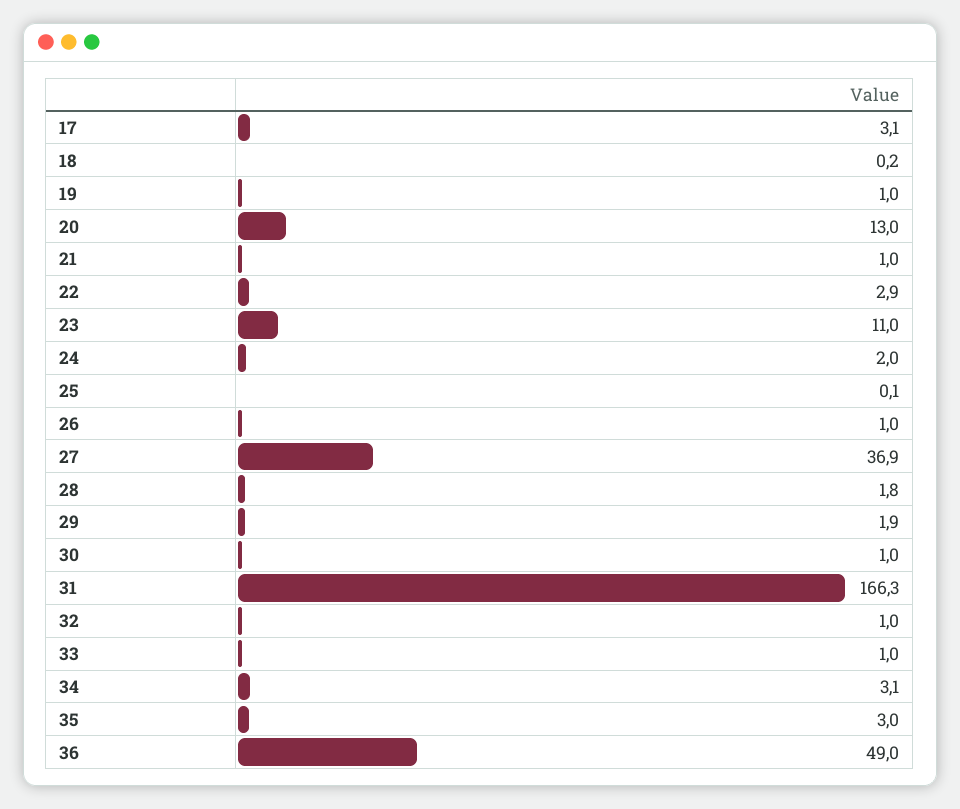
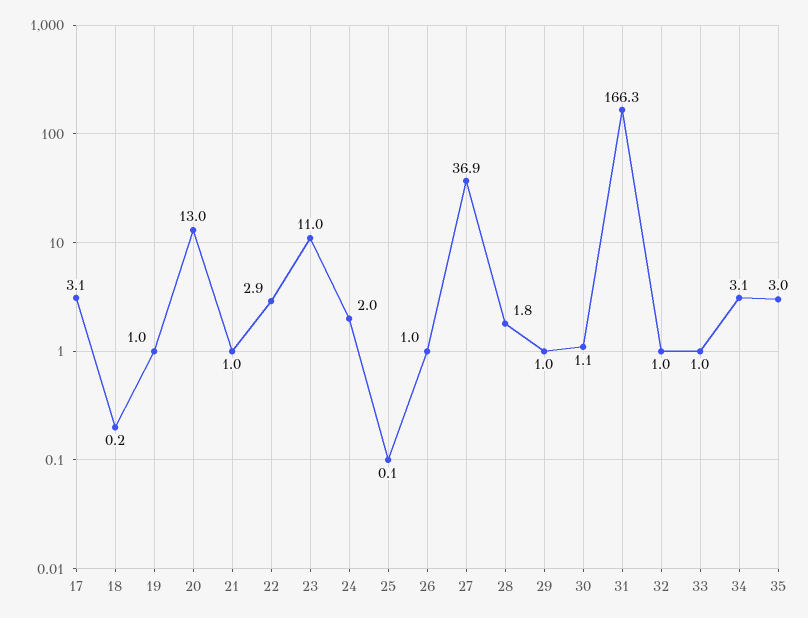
29: 1.9 -> 1
30: 1 -> 1.1
36: 49 -> none

